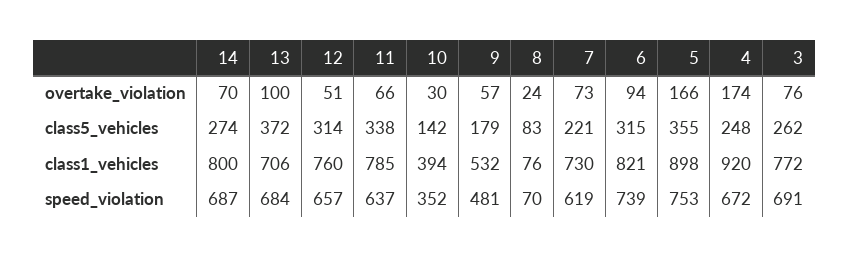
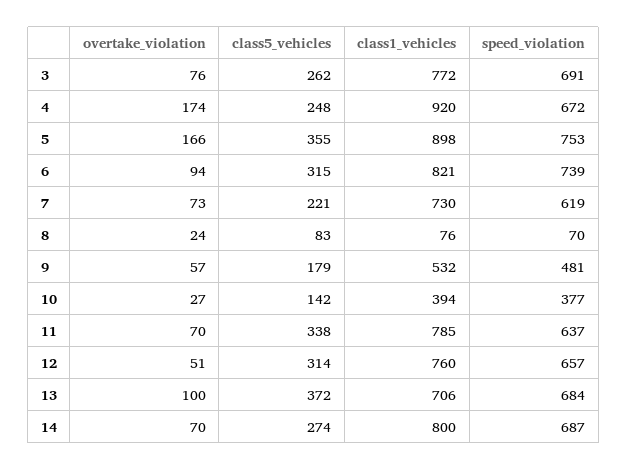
11, overtake_violation: 66 -> 70
10, overtake_violation: 30 -> 27
10, speed_violation: 352 -> 377

